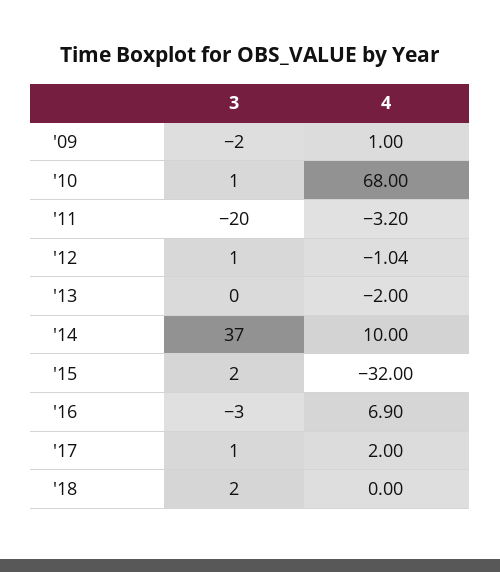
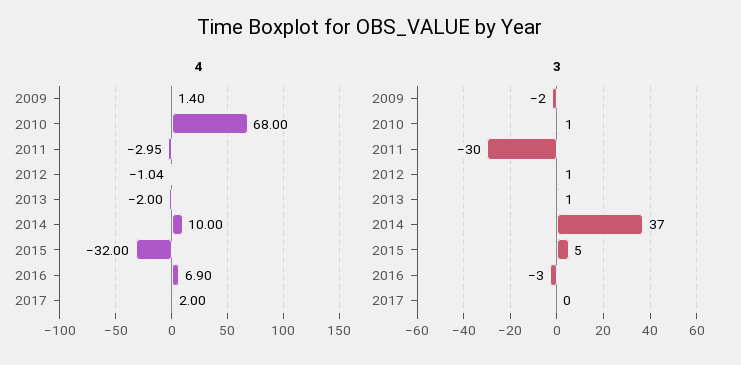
4, '09: 1 -> 1.4
3, '11: -20 -> -30
4, '11: -3.2 -> -2.95
3, '13: 0 -> 1
3, '15: 2 -> 5
3, '17: 1 -> 0
3, '18: 2 -> none
4, '18: 0 -> none

